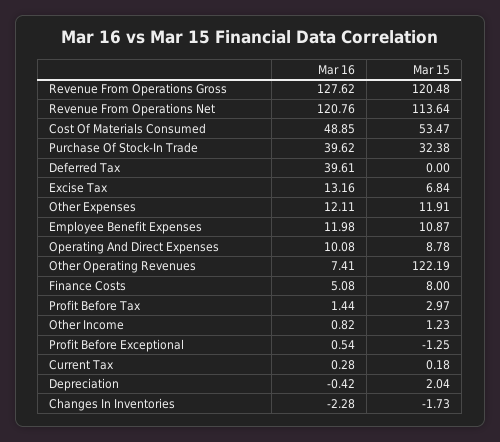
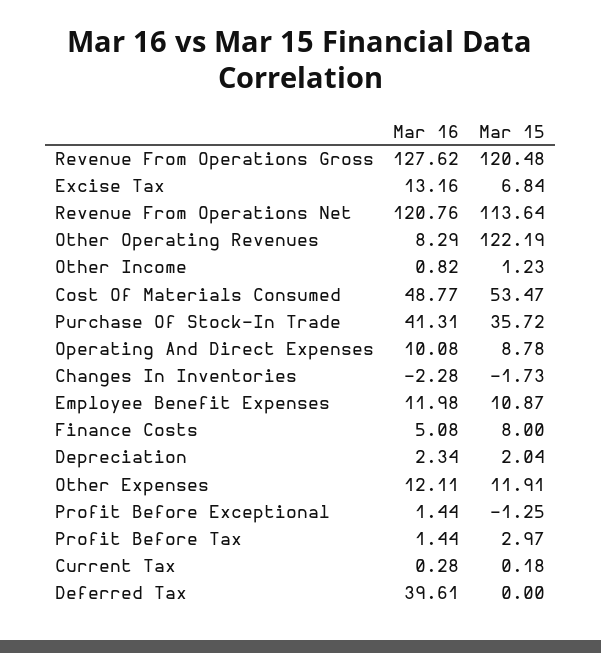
Mar 16, Cost Of Materials Consumed: 48.85 -> 48.77
Mar 16, Purchase Of Stock-In Trade: 39.62 -> 41.31
Mar 15, Purchase Of Stock-In Trade: 32.38 -> 35.72
Mar 16, Other Operating Revenues: 7.41 -> 8.29
Mar 16, Profit Before Exceptional: 0.54 -> 1.44
Mar 16, Depreciation: -0.42 -> 2.34

